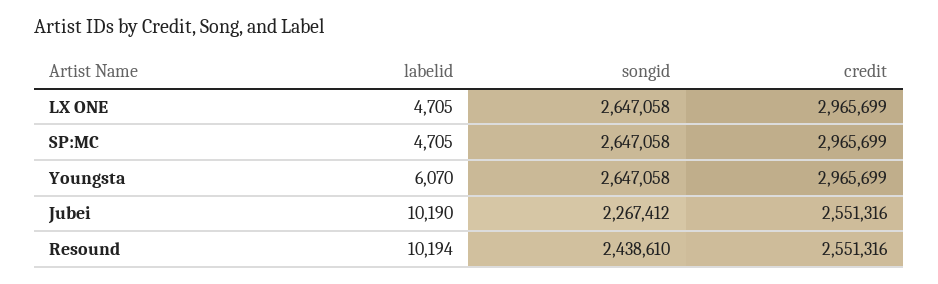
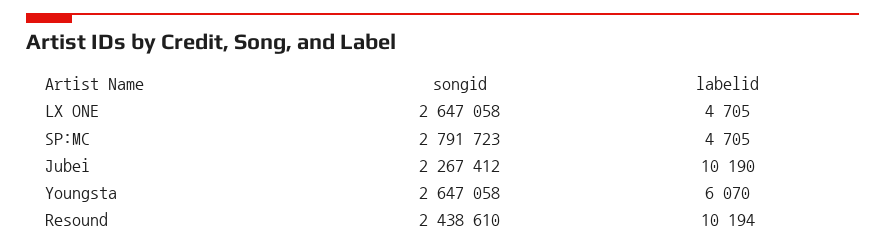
credit, LX ONE: 2965699 -> none
songid, SP:MC: 2647058 -> 2791723
credit, SP:MC: 2965699 -> none
credit, Youngsta: 2965699 -> none
credit, Jubei: 2551316 -> none
credit, Resound: 2551316 -> none

